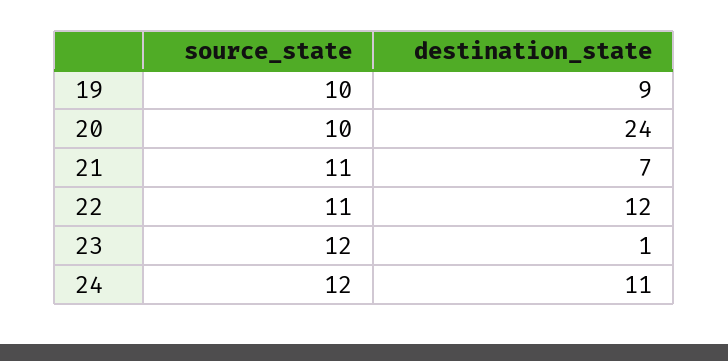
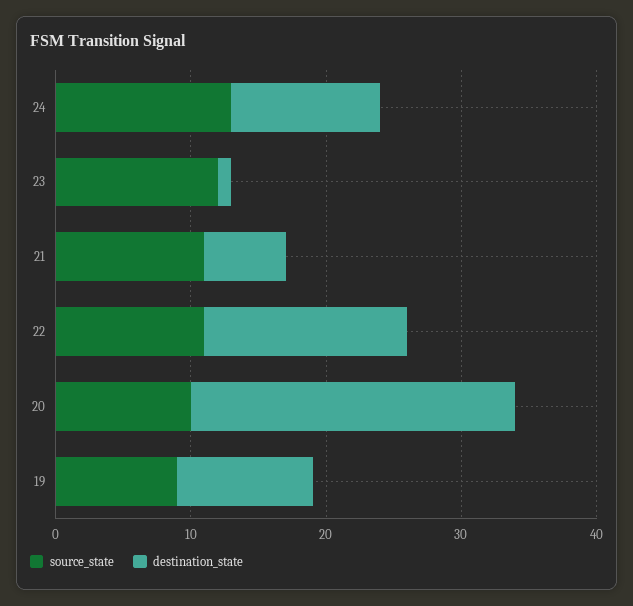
source_state, 19: 10 -> 9
destination_state, 19: 9 -> 10
destination_state, 21: 7 -> 6
destination_state, 22: 12 -> 15
source_state, 24: 12 -> 13

